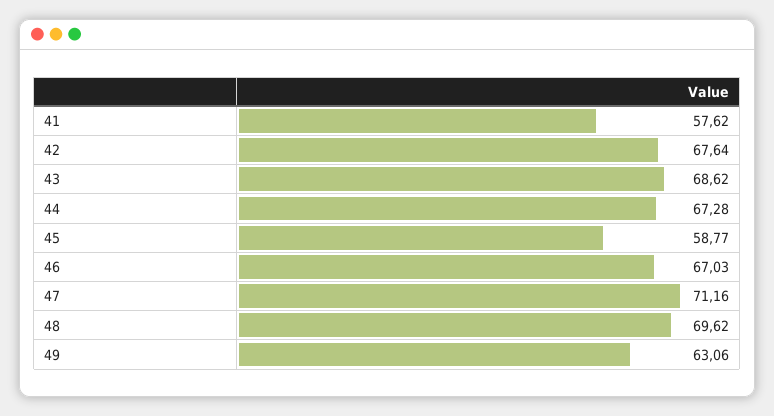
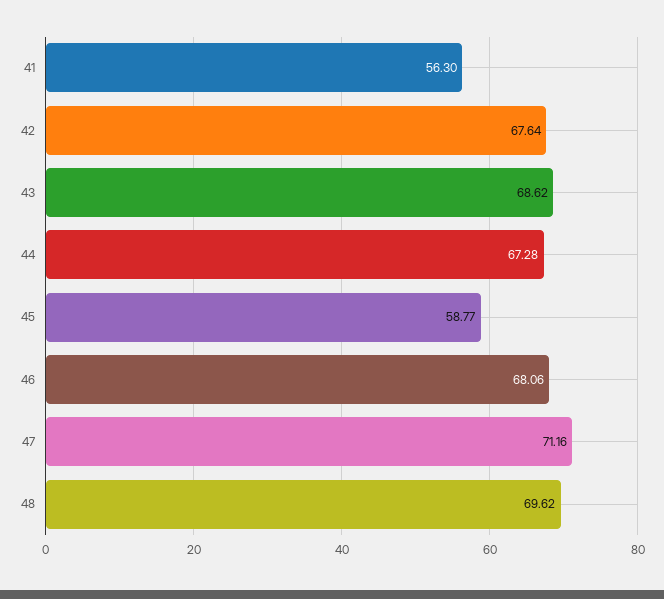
41: 57.62 -> 56.3
46: 67.03 -> 68.06
49: 63.06 -> none

